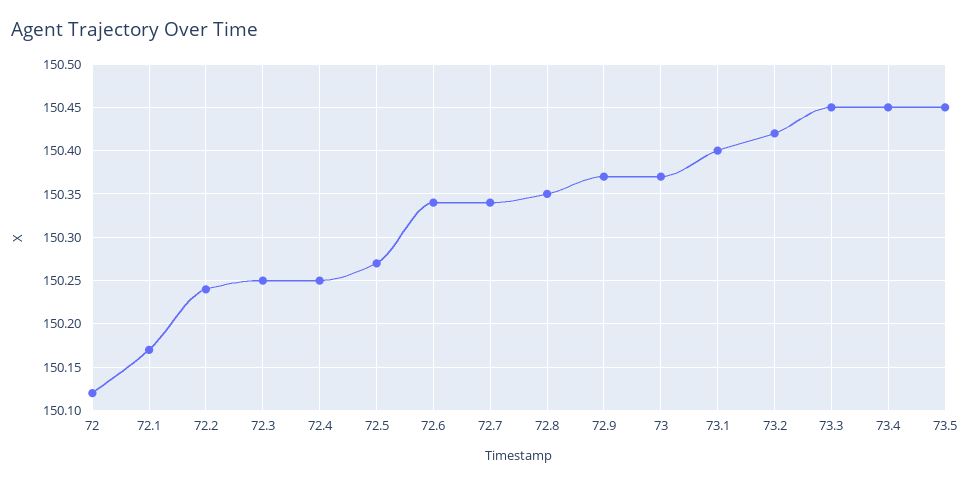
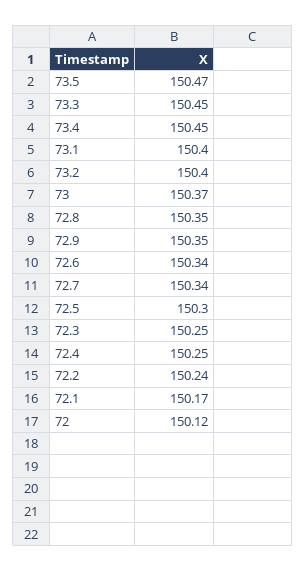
72.5: 150.27 -> 150.3
72.9: 150.37 -> 150.35
73.2: 150.42 -> 150.4
73.5: 150.45 -> 150.47

